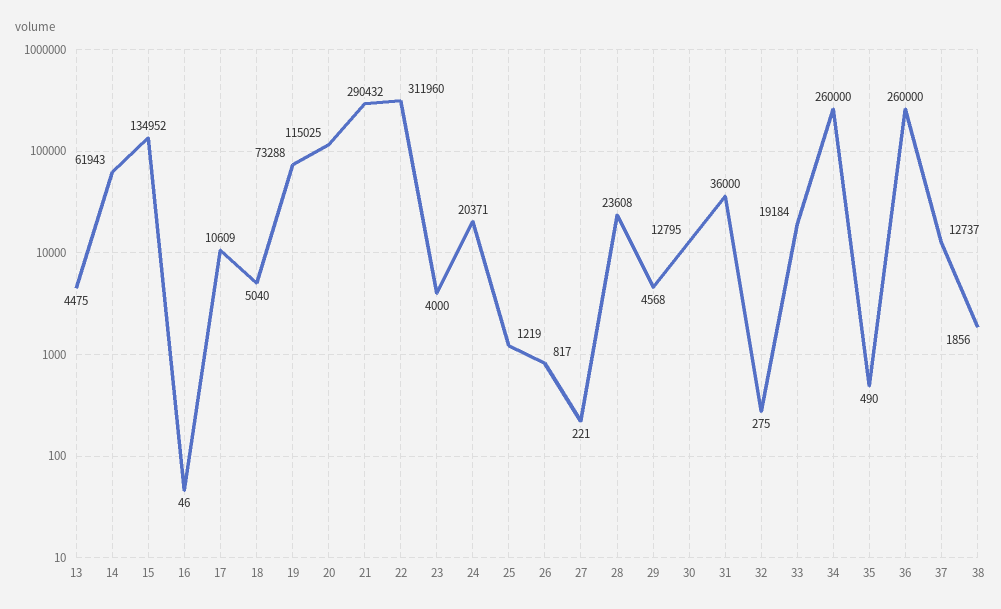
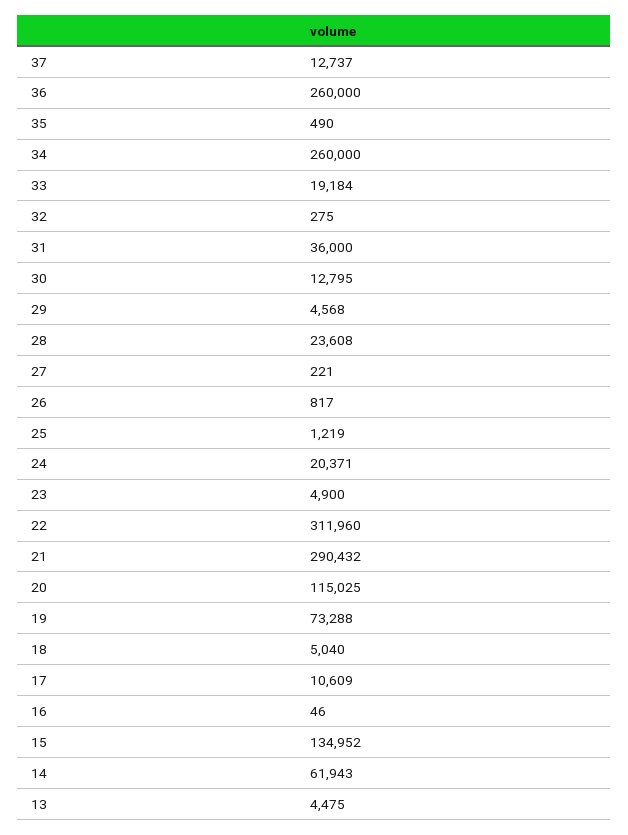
23: 4000 -> 4900
38: 1856 -> none

